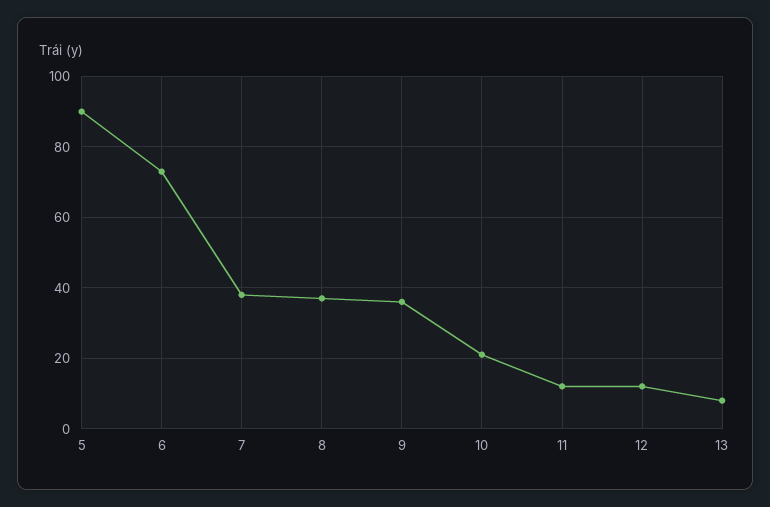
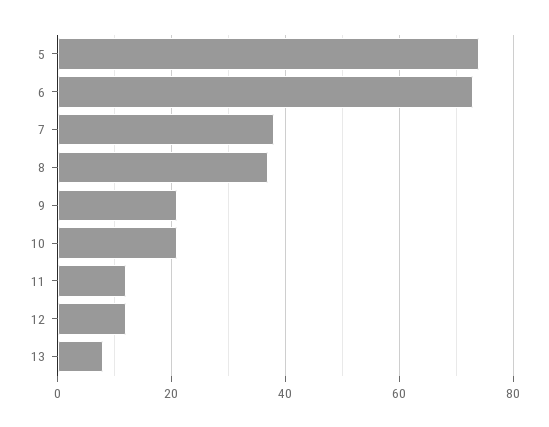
5: 90 -> 75
9: 35 -> 20

